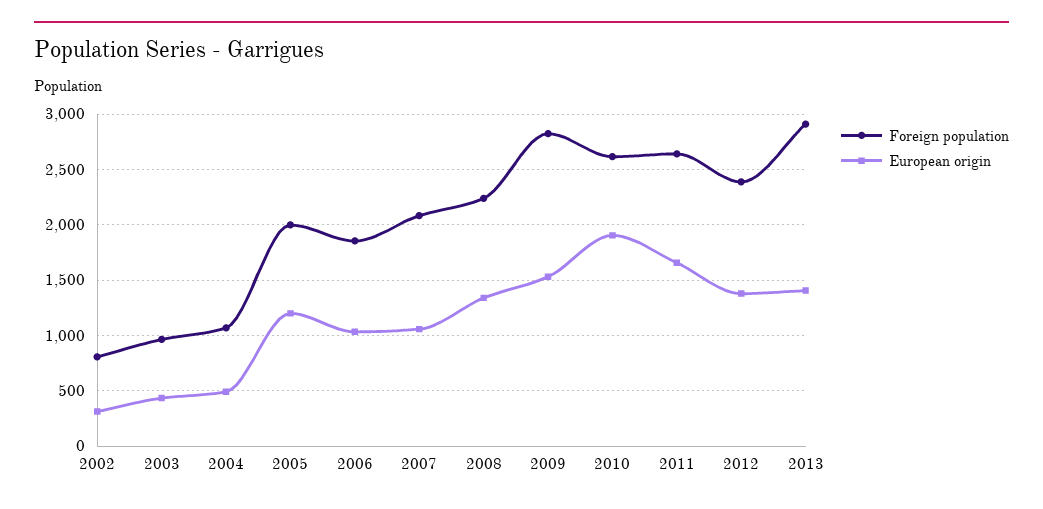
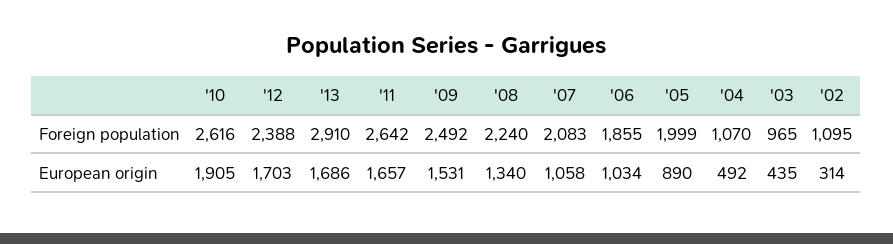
Foreign population, 2002: 800 -> 1095
European origin, 2005: 1200 -> 890
Foreign population, 2009: 2800 -> 2492
European origin, 2012: 1400 -> 1703
European origin, 2013: 1400 -> 1686

